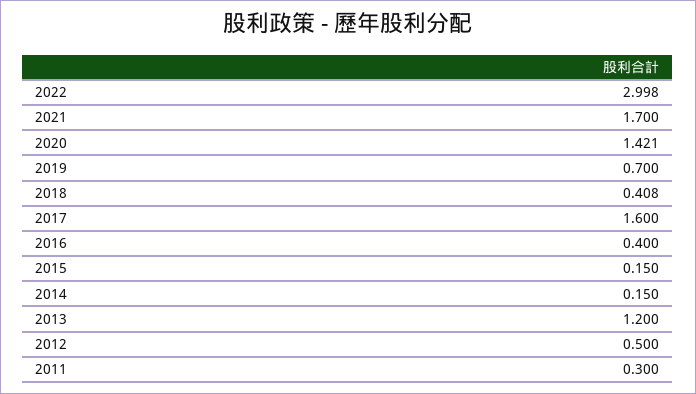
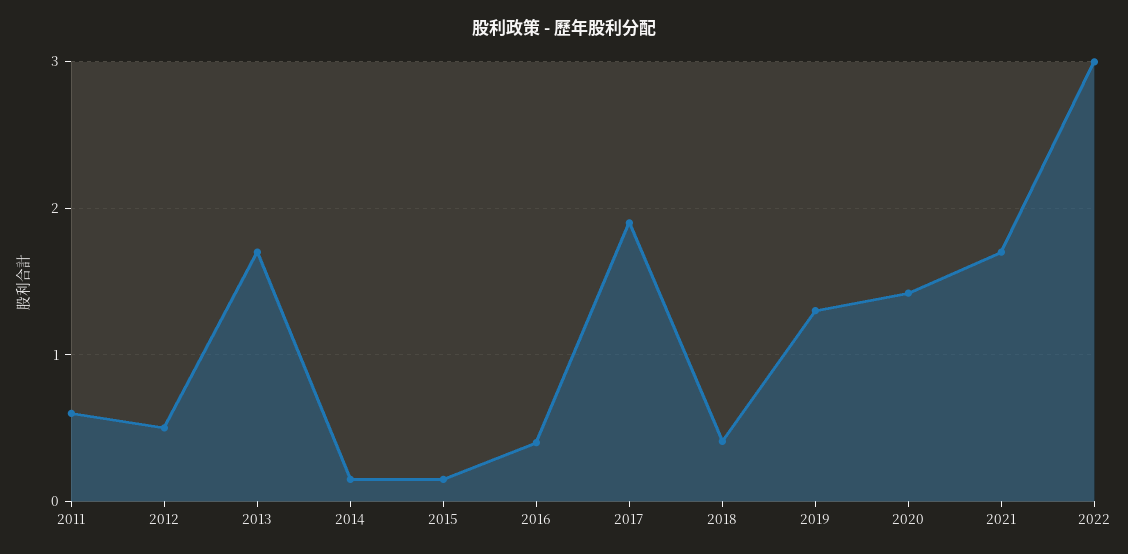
2019: 0.7 -> 1.3
2017: 1.6 -> 1.9
2013: 1.2 -> 1.7
2011: 0.3 -> 0.6

